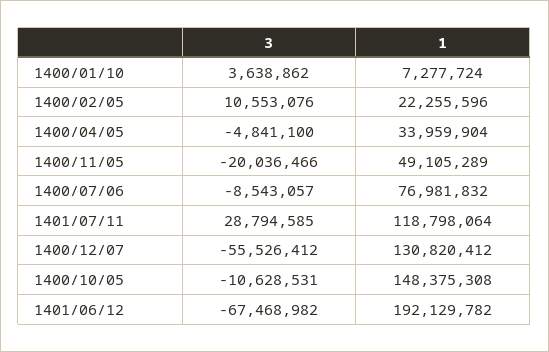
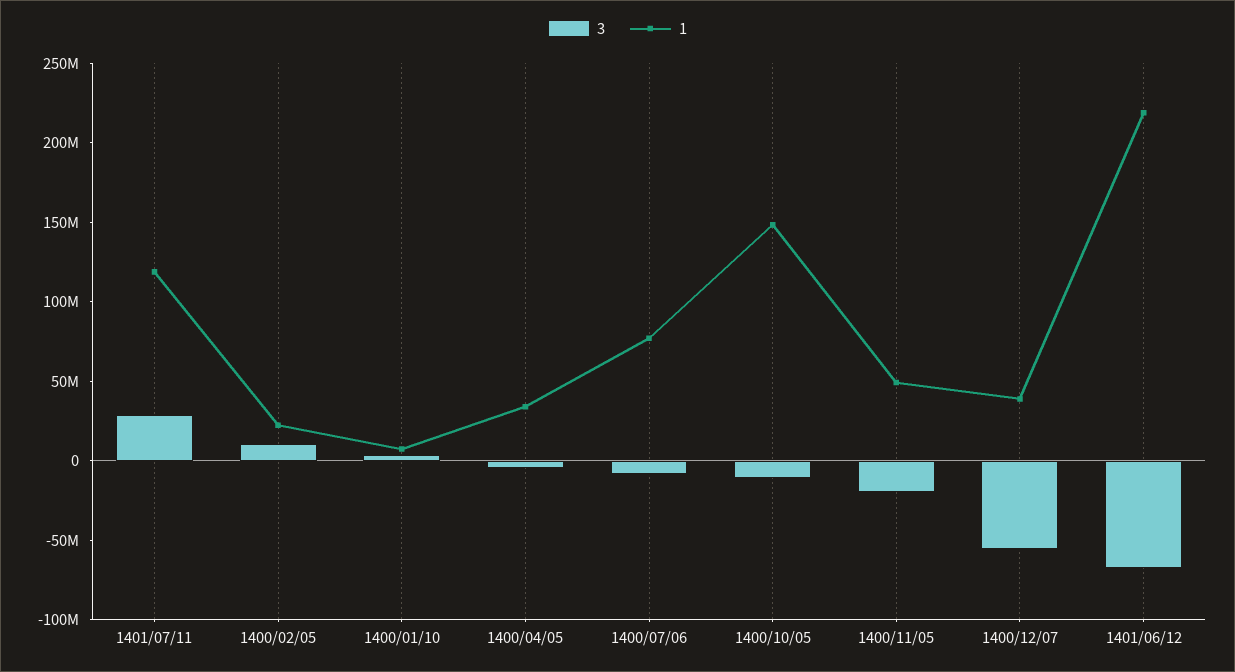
1, 1400/12/07: 130820412 -> 40000000
1, 1401/06/12: 192129782 -> 220000000

